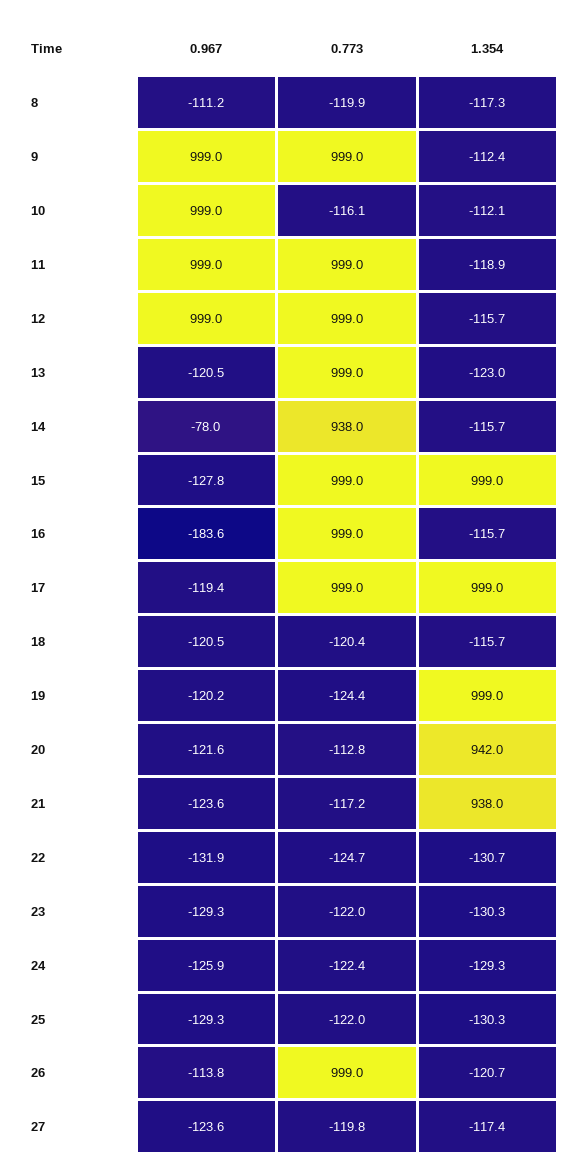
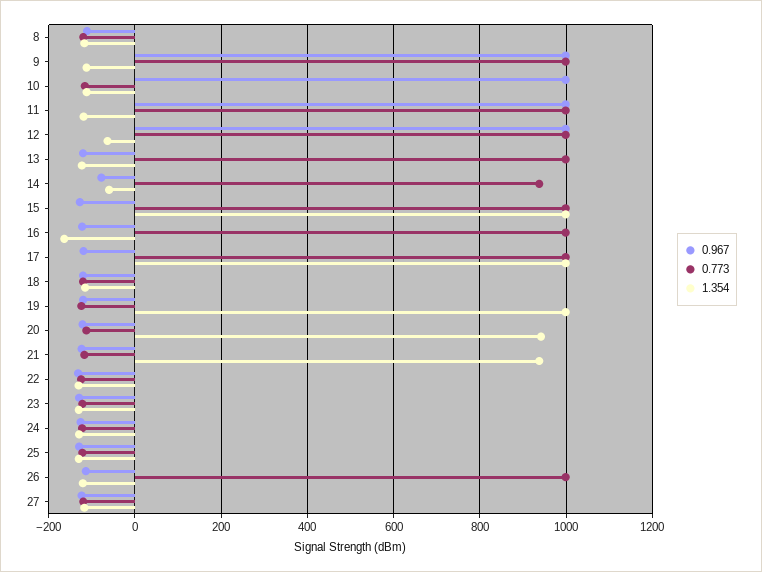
1.354, 12: -115.7 -> -60
1.354, 14: -115.7 -> -60
0.967, 16: -183.6 -> -120
1.354, 16: -115.7 -> -160

